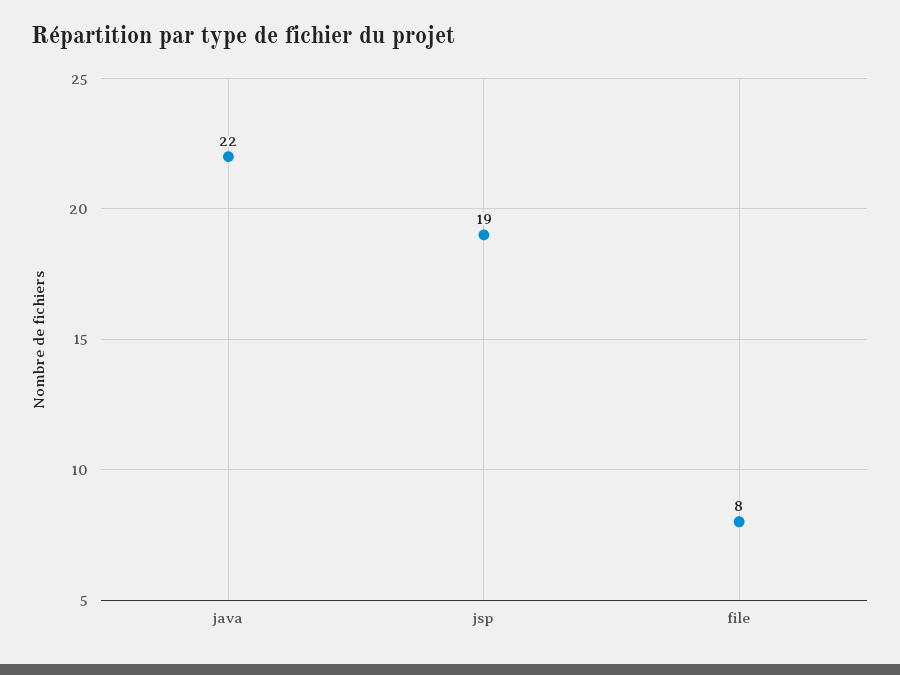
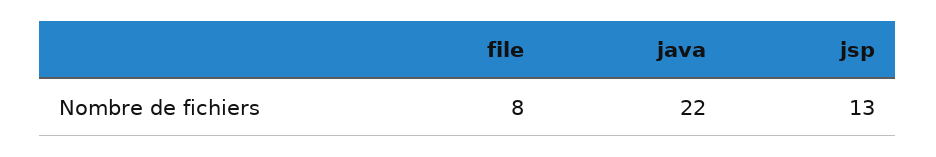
jsp: 19 -> 13

